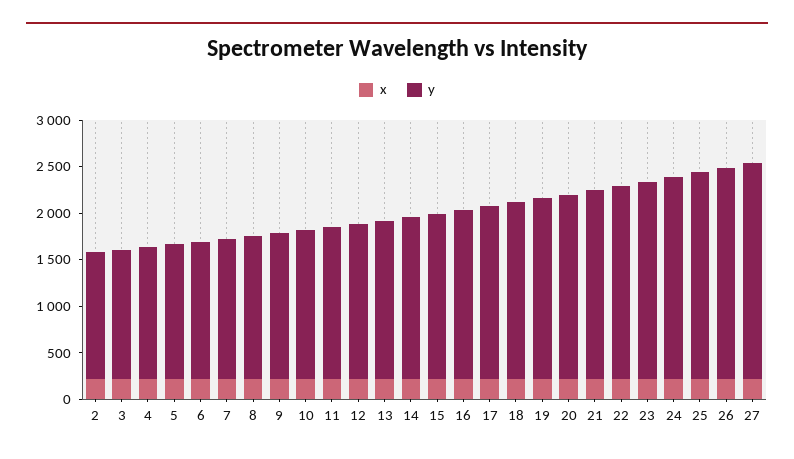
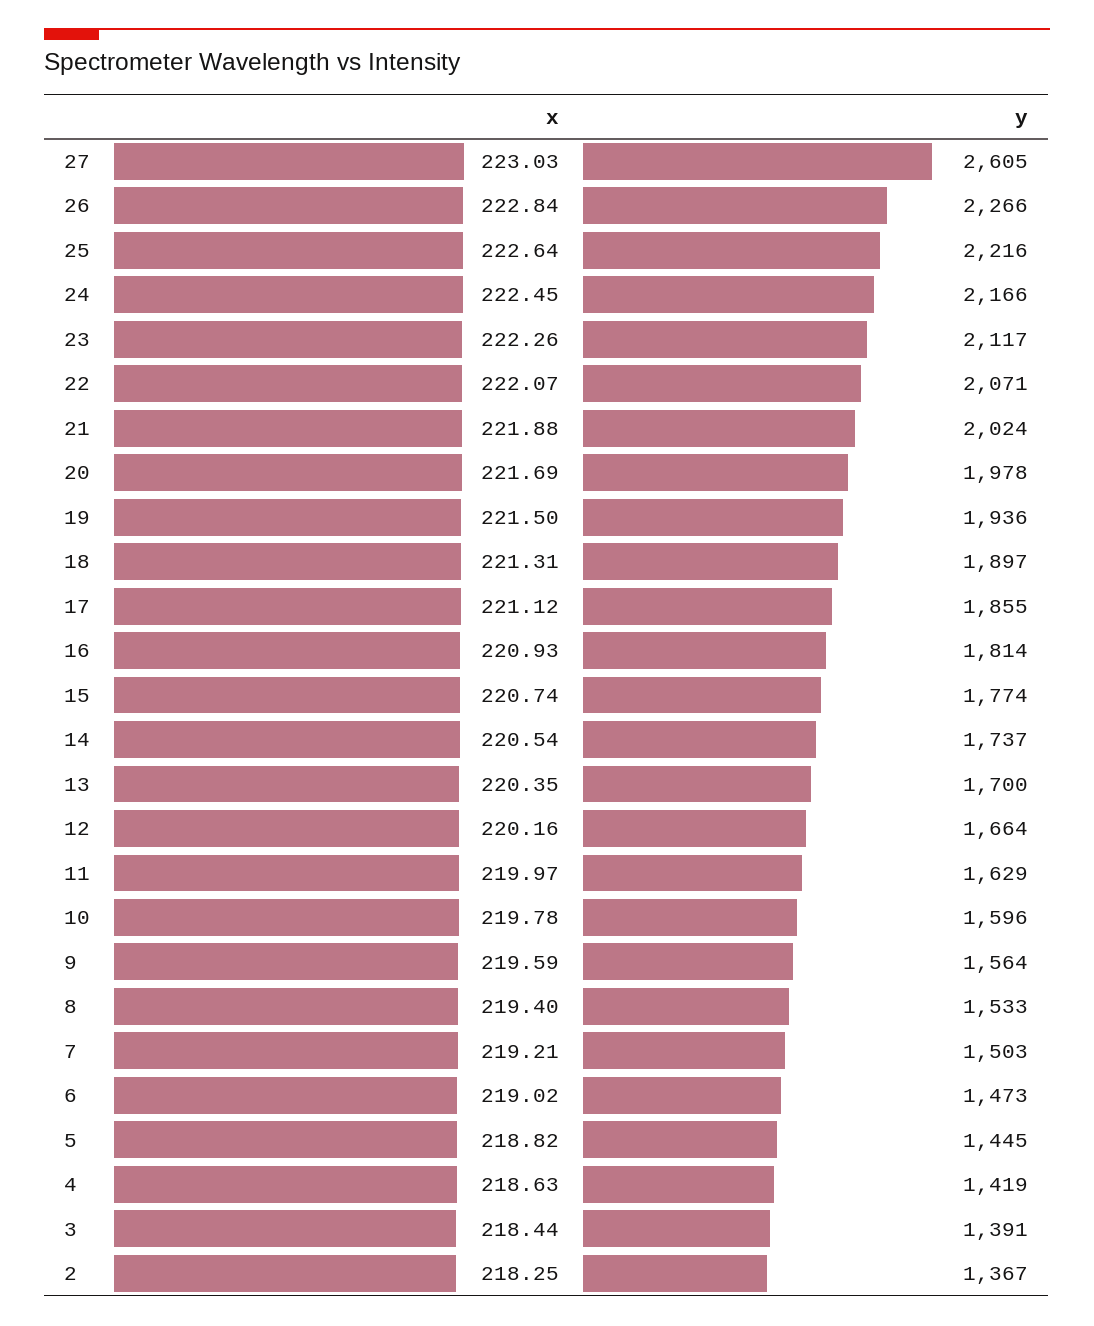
y, 27: 2300 -> 2605

